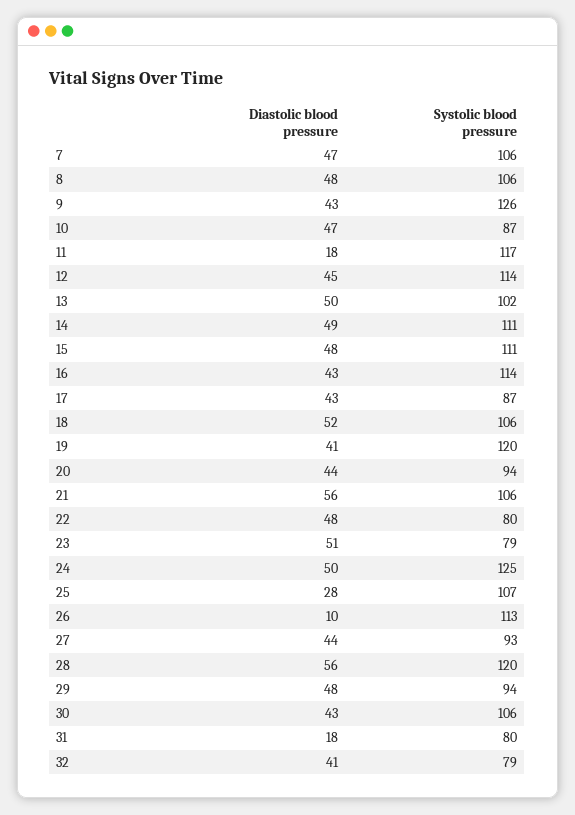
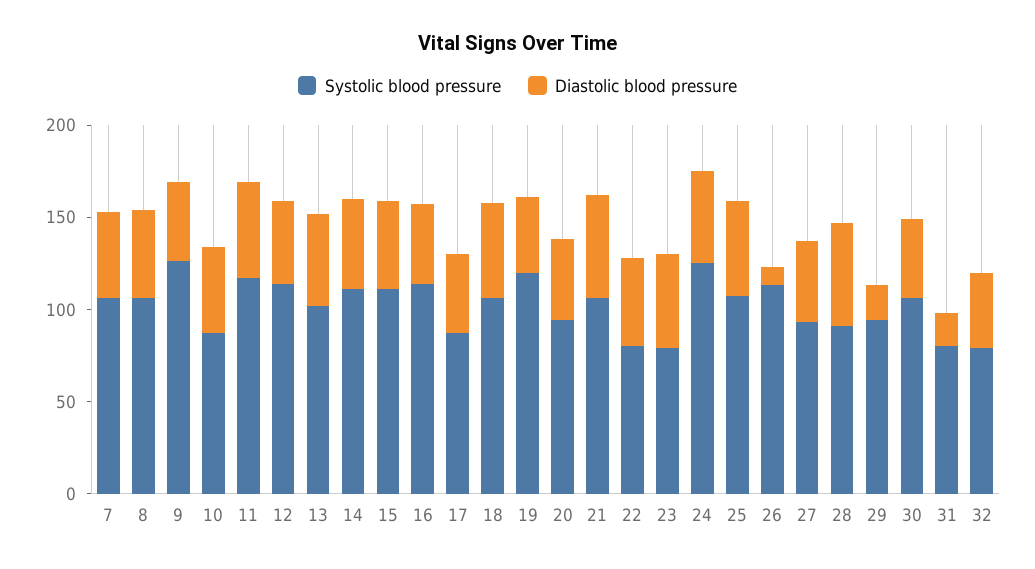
Diastolic blood pressure, 11: 18 -> 50
Diastolic blood pressure, 25: 28 -> 50
Systolic blood pressure, 28: 120 -> 90
Diastolic blood pressure, 29: 48 -> 20

